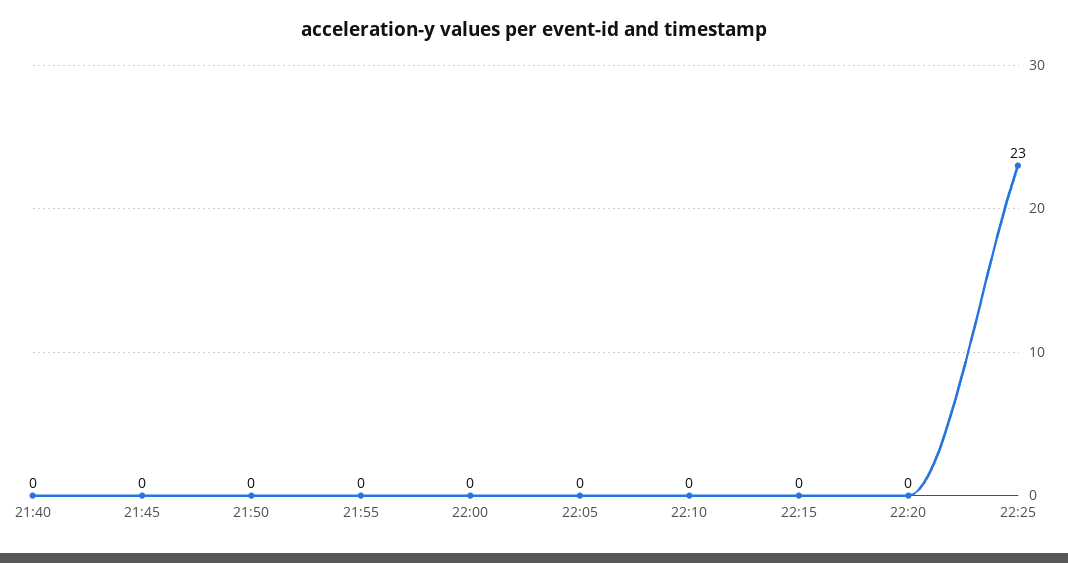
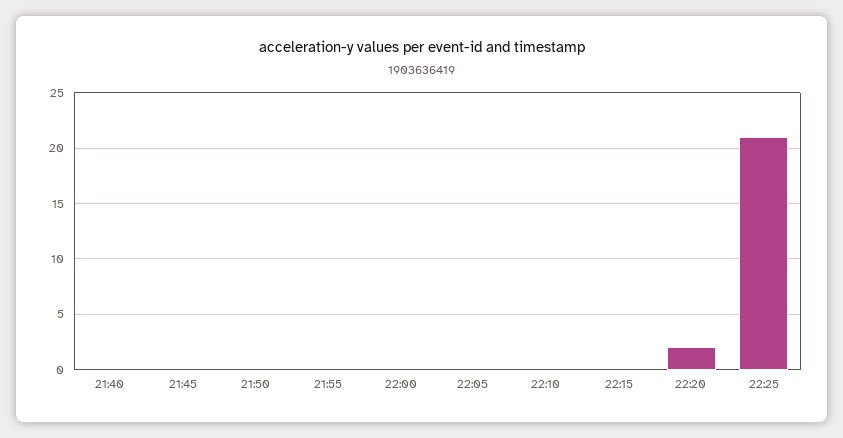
22:20: 0 -> 2
22:25: 23 -> 21

